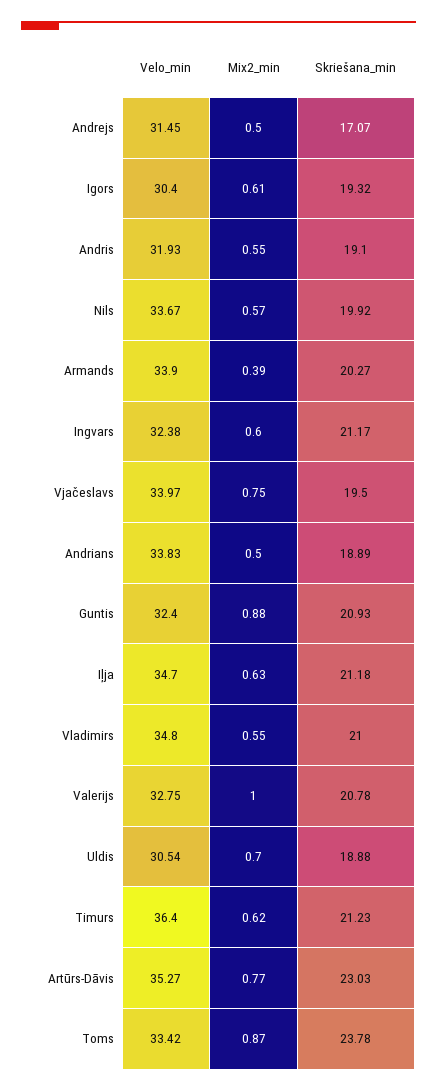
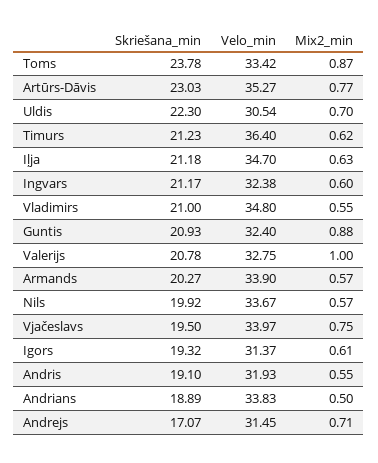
Mix2_min, Andrejs: 0.5 -> 0.71
Velo_min, Igors: 30.4 -> 31.37
Mix2_min, Armands: 0.39 -> 0.57
Skriešana_min, Uldis: 18.88 -> 22.3

